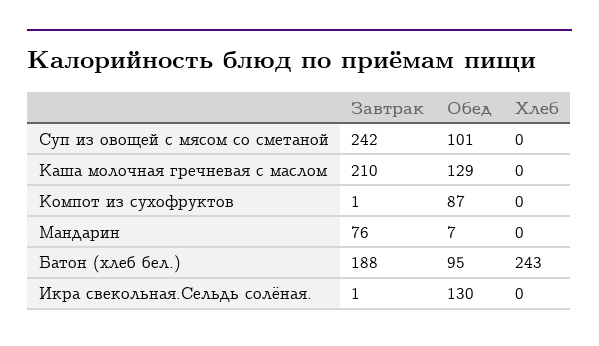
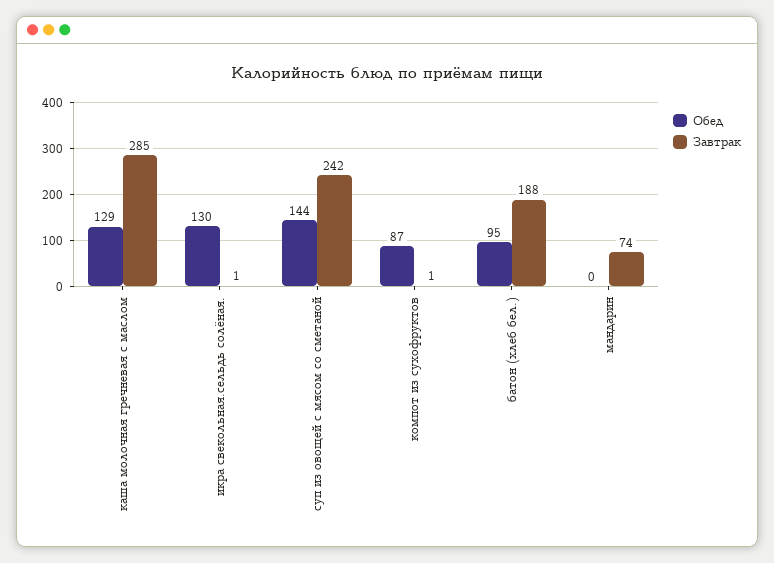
Обед, Суп из овощей с мясом со сметаной: 101 -> 144
Хлеб, Суп из овощей с мясом со сметаной: 0 -> none
Завтрак, Каша молочная гречневая с маслом: 210 -> 285
Хлеб, Каша молочная гречневая с маслом: 0 -> none
Хлеб, Компот из сухофруктов: 0 -> none
Завтрак, Мандарин: 76 -> 74
Обед, Мандарин: 7 -> 0
Хлеб, Мандарин: 0 -> none
Хлеб, Батон (хлеб бел.): 243 -> none
Хлеб, Икра свекольная.Сельдь солёная.: 0 -> none

